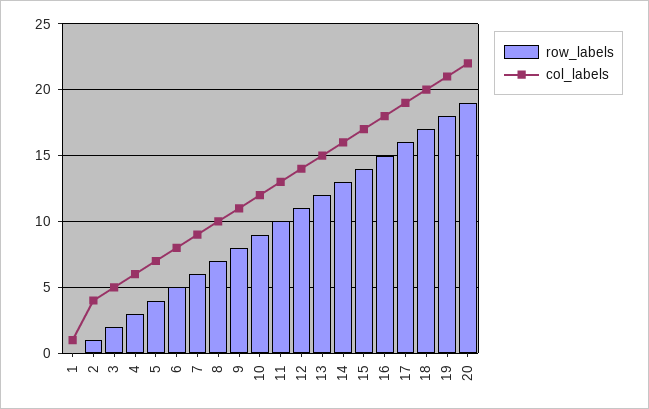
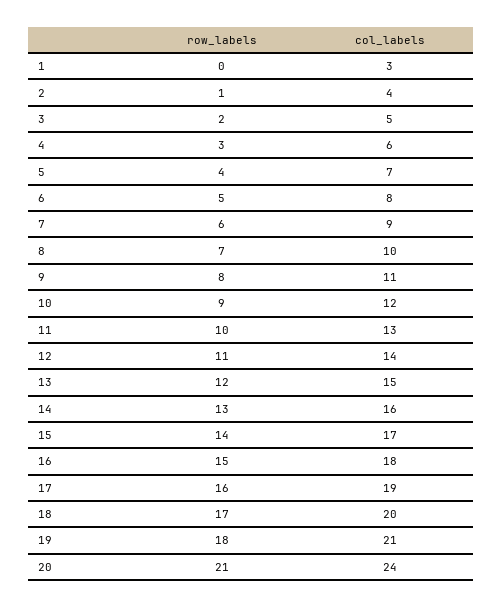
col_labels, 1: 1 -> 3
row_labels, 20: 19 -> 21
col_labels, 20: 22 -> 24

